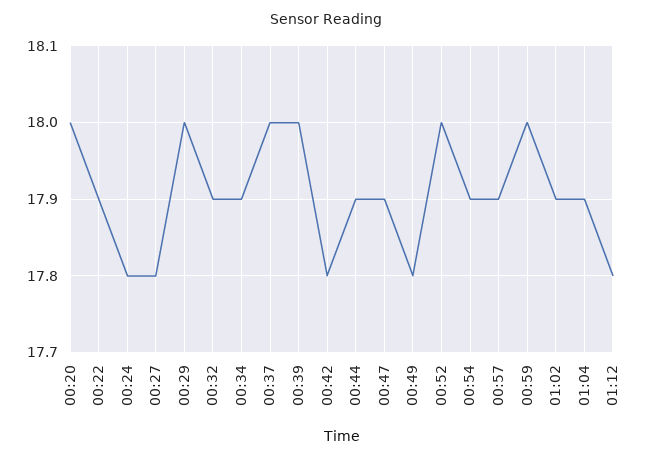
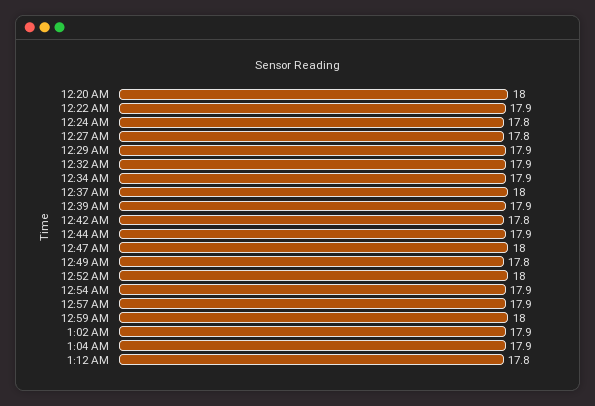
00:29: 18 -> 17.9
00:39: 18 -> 17.9
00:47: 17.9 -> 18

